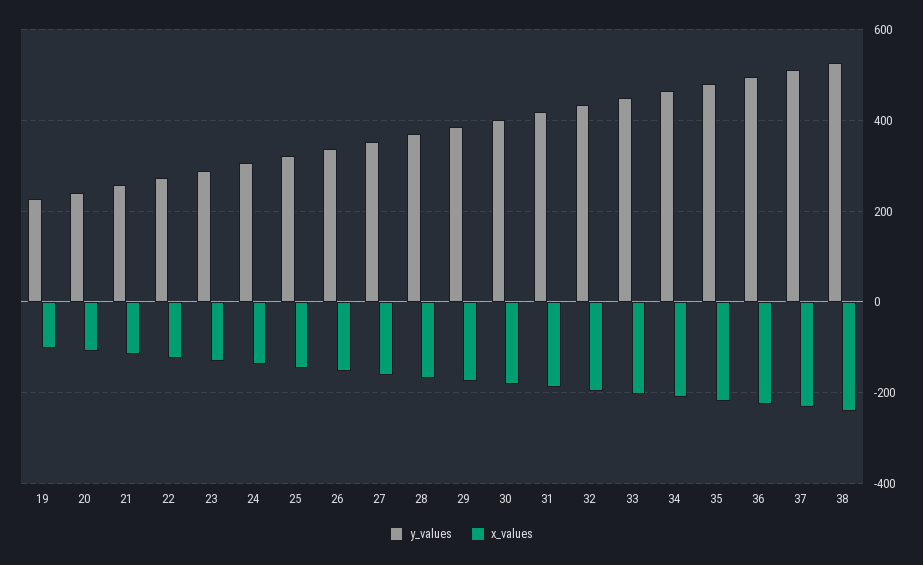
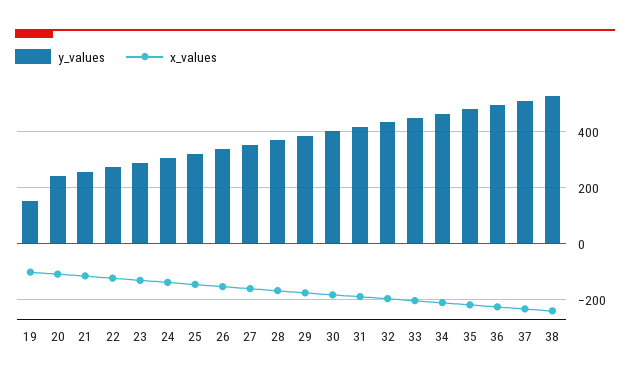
y_values, 19: 220 -> 150

